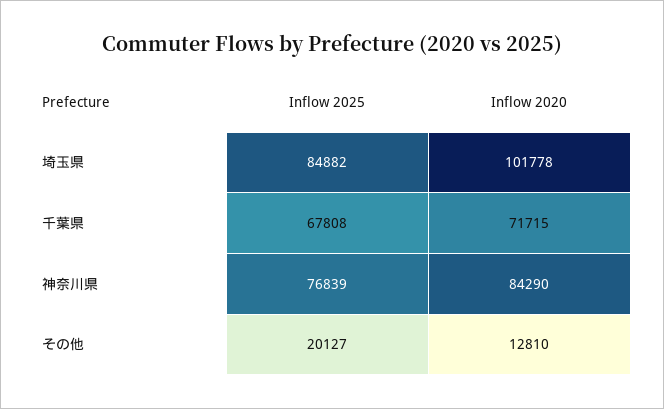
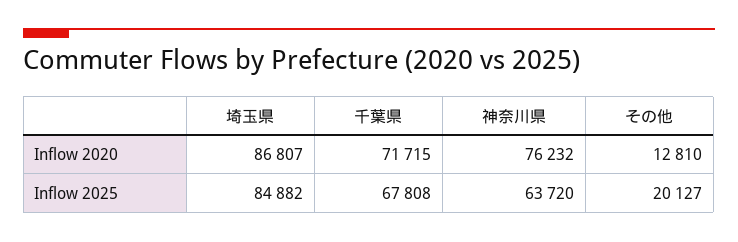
Inflow 2020, 埼玉県: 101778 -> 86807
Inflow 2025, 神奈川県: 76839 -> 63720
Inflow 2020, 神奈川県: 84290 -> 76232

